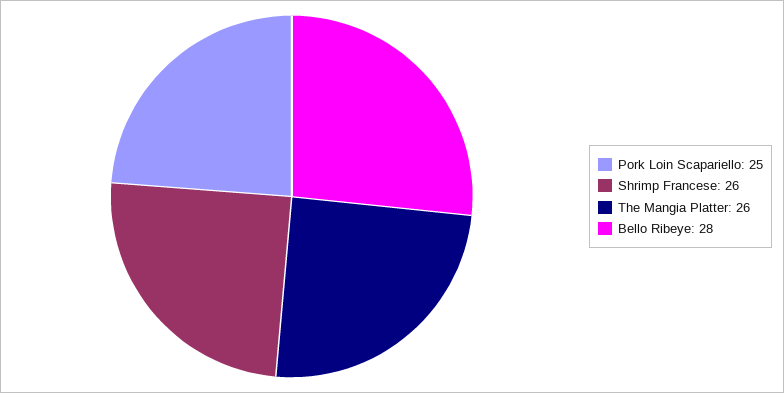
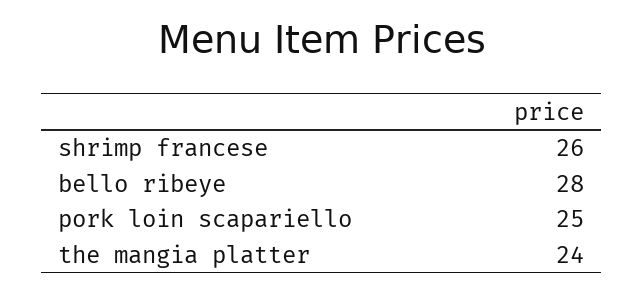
The Mangia Platter: 26 -> 24

